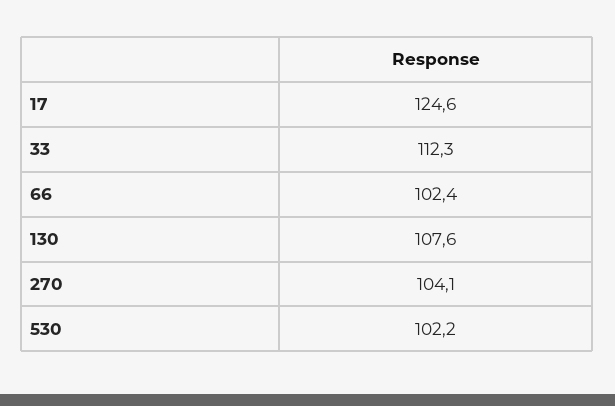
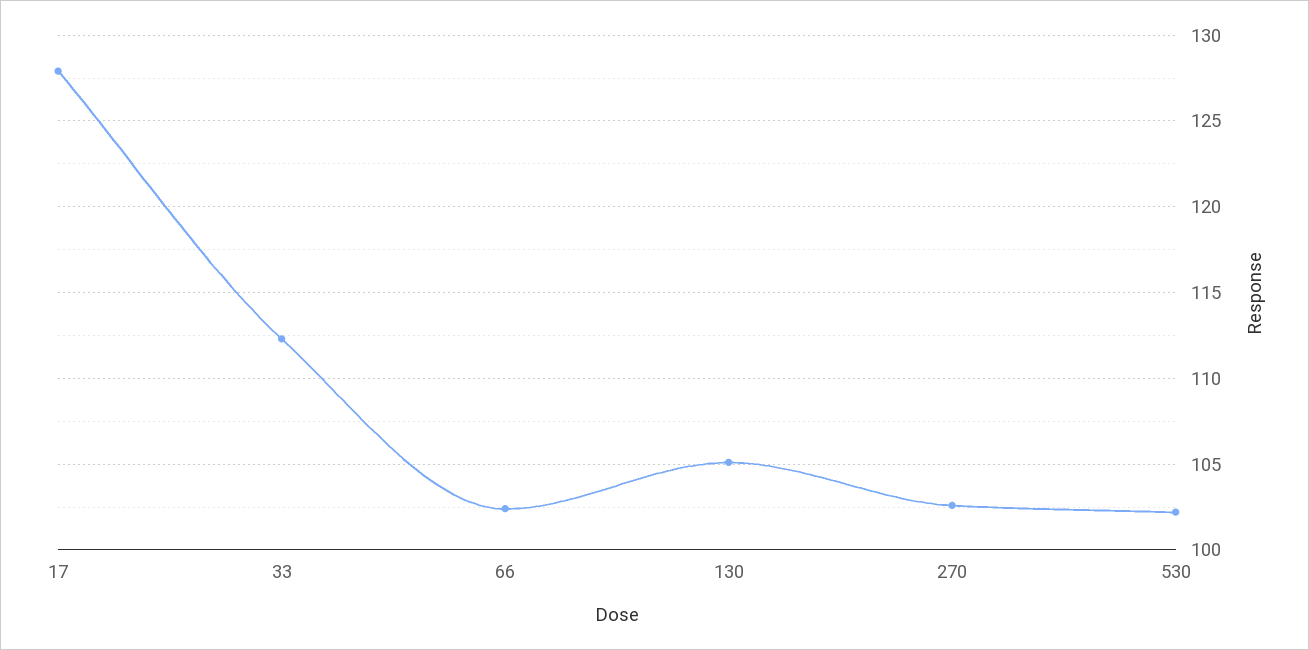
17: 124.6 -> 128
130: 107.6 -> 105
270: 104.1 -> 102.5

